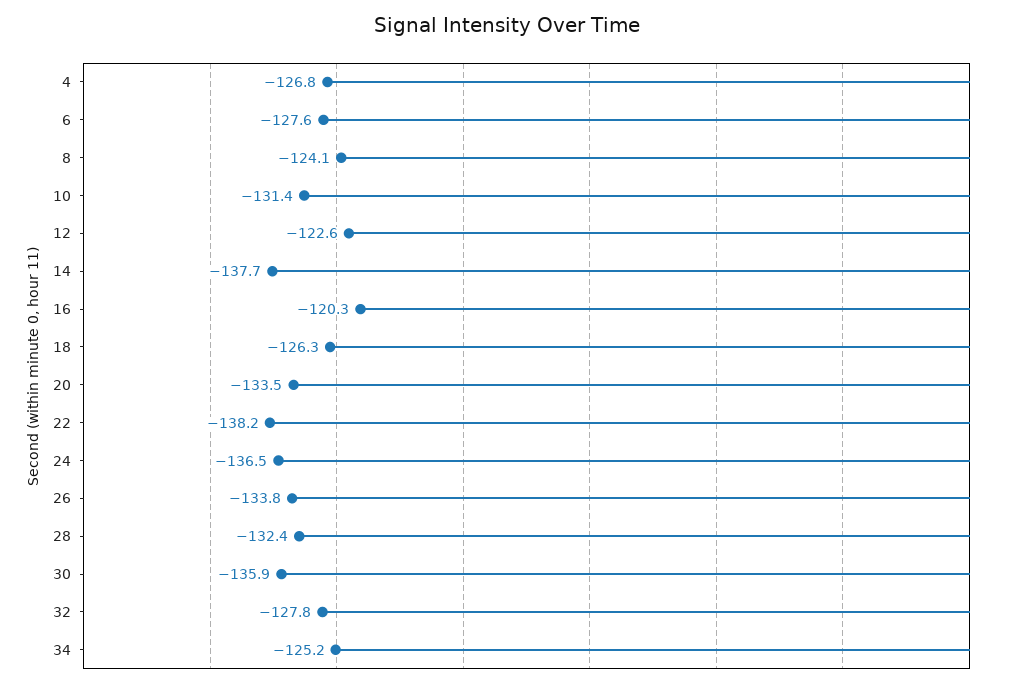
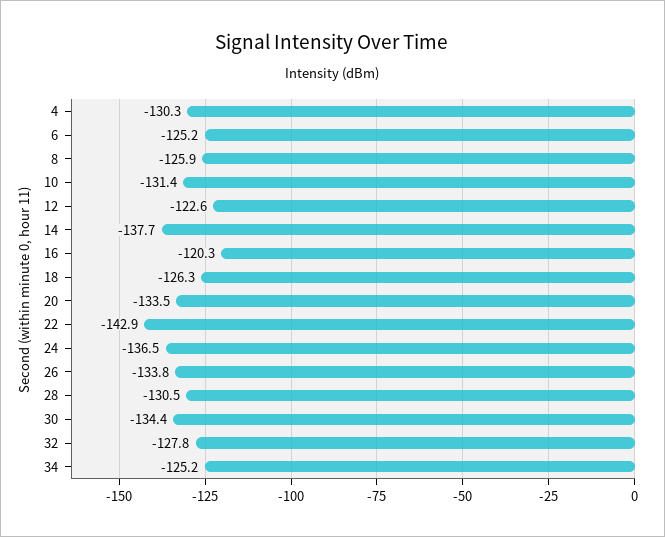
4: -126.8 -> -130.3
6: -127.6 -> -125.2
8: -124.1 -> -125.9
22: -138.2 -> -142.9
28: -132.4 -> -130.5
30: -135.9 -> -134.4

